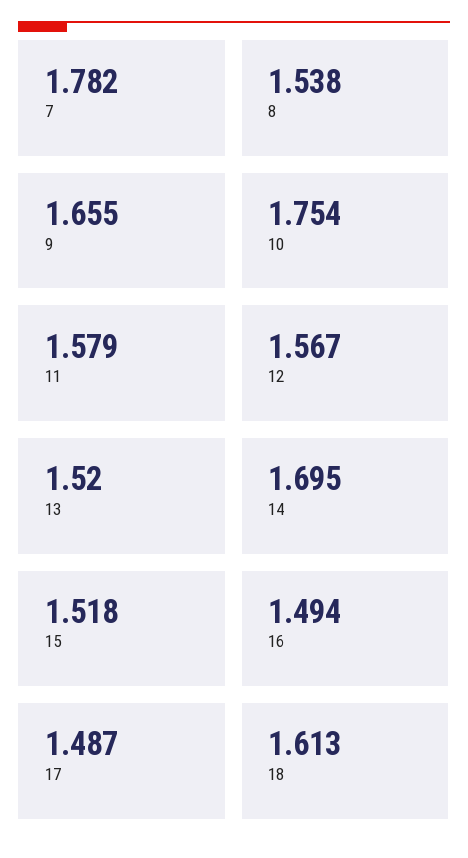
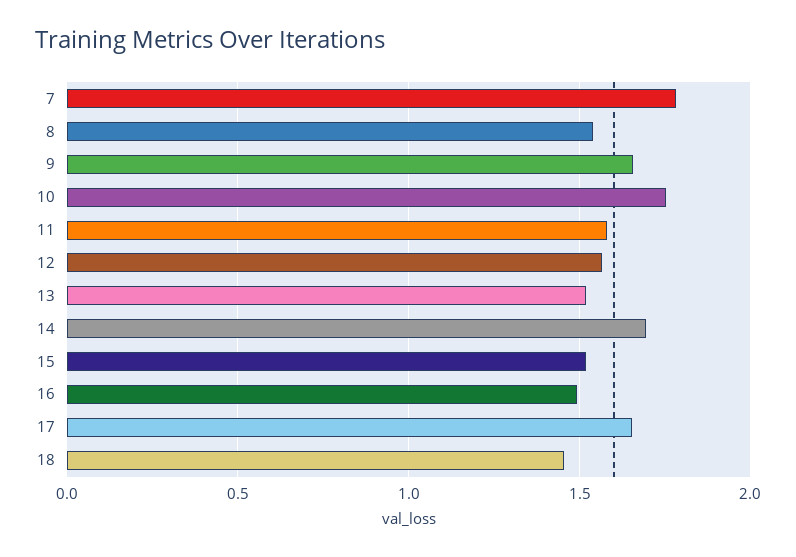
17: 1.487 -> 1.65
18: 1.613 -> 1.45

